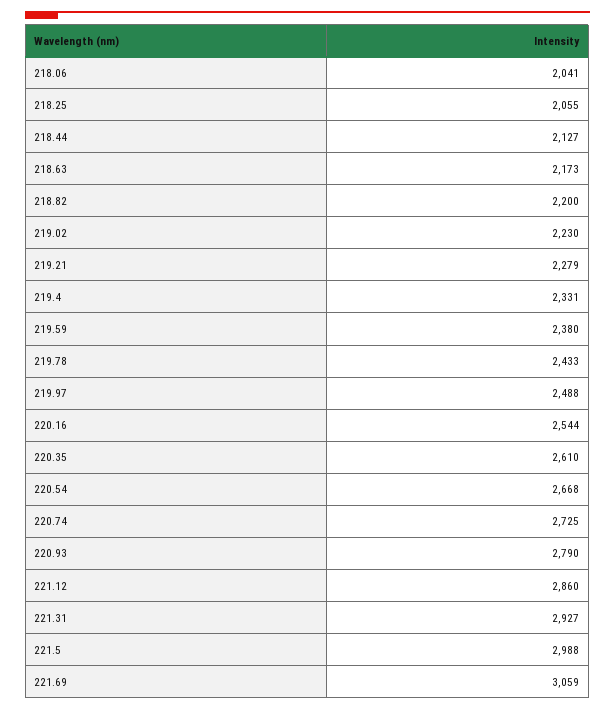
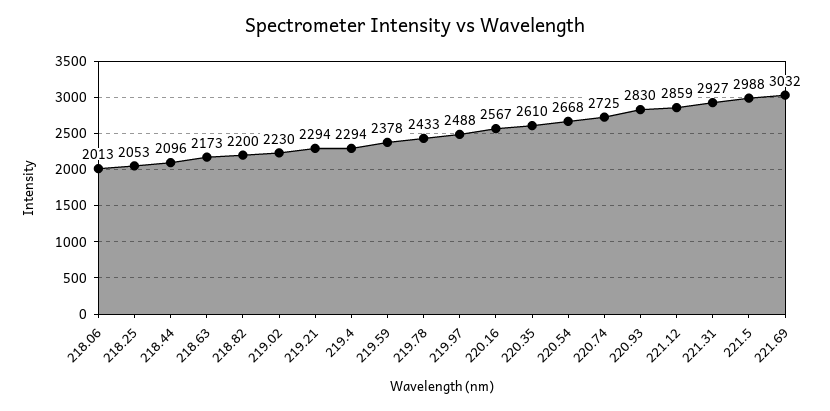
218.06: 2041 -> 2013
218.25: 2055 -> 2053
218.44: 2127 -> 2096
219.21: 2279 -> 2294
219.4: 2331 -> 2294
219.59: 2380 -> 2378
220.16: 2544 -> 2567
220.93: 2790 -> 2830
221.12: 2860 -> 2859
221.69: 3059 -> 3032

